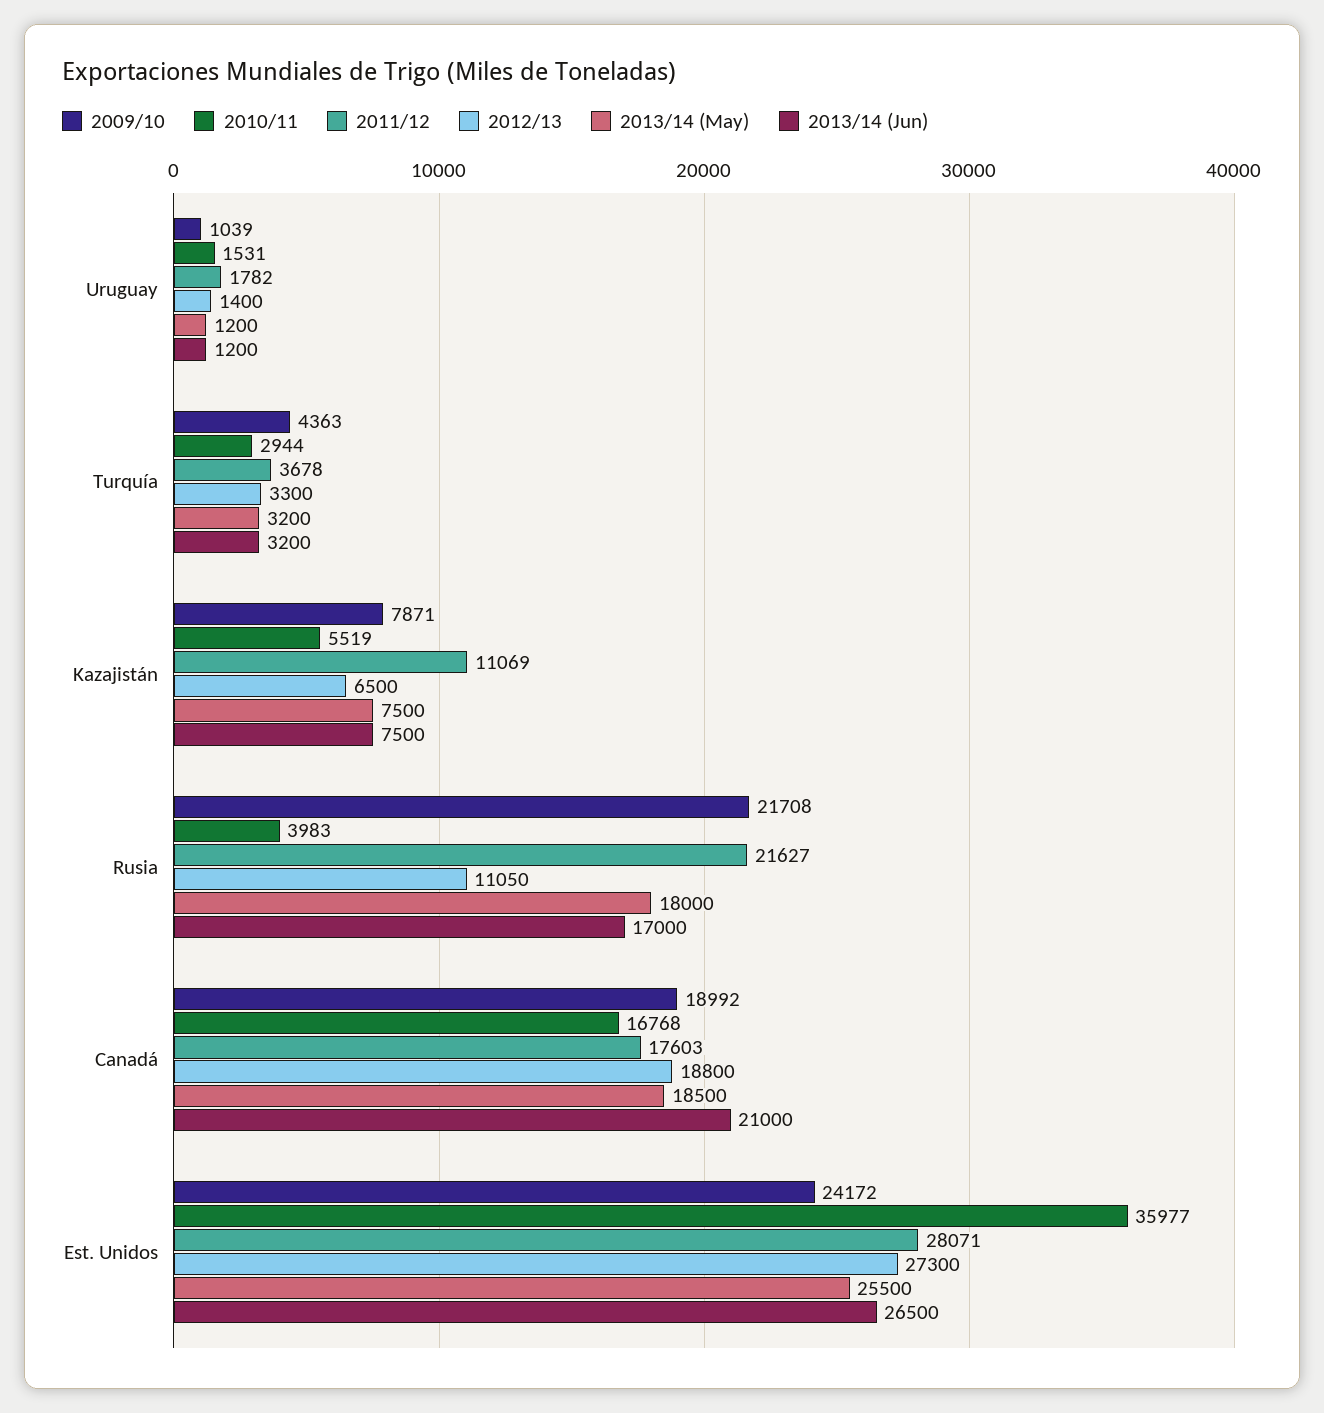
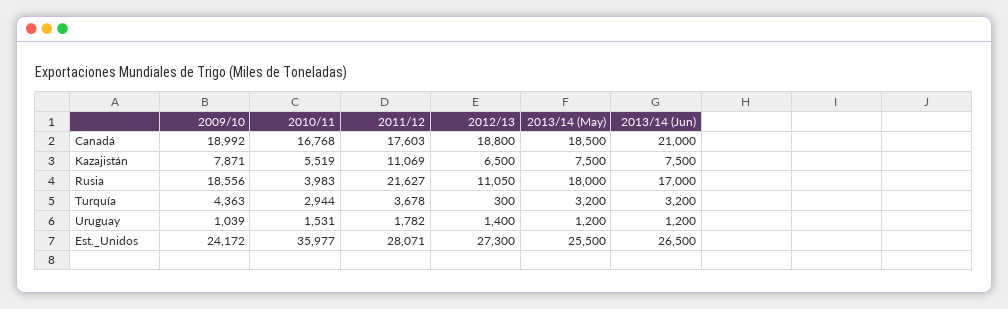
2012/13, Turquía: 3300 -> 300
2009/10, Rusia: 21708 -> 18556

